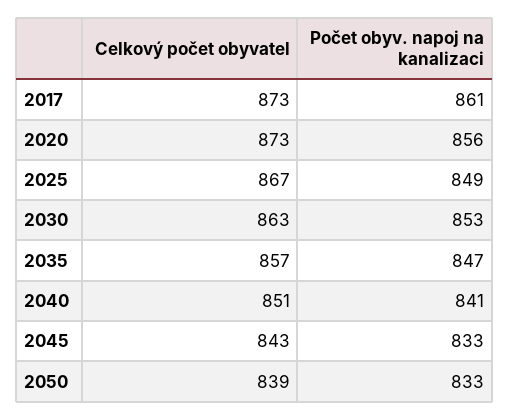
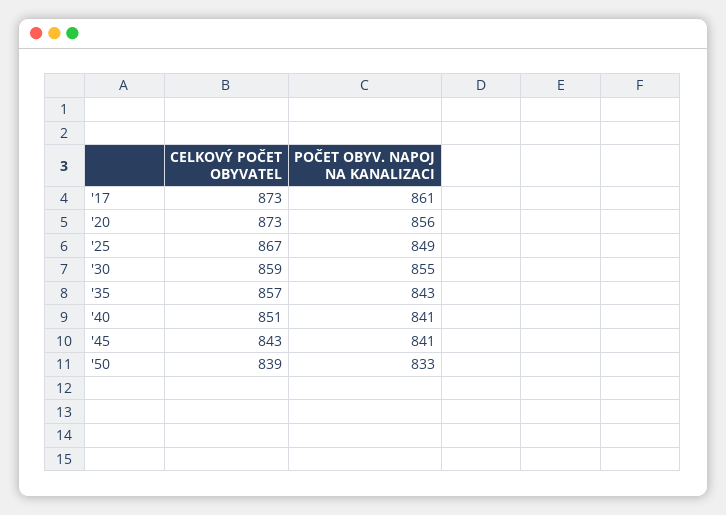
Celkový počet obyvatel, 2030: 863 -> 859
Počet obyv. napoj na kanalizaci, 2030: 853 -> 855
Počet obyv. napoj na kanalizaci, 2035: 847 -> 843
Počet obyv. napoj na kanalizaci, 2045: 833 -> 841

